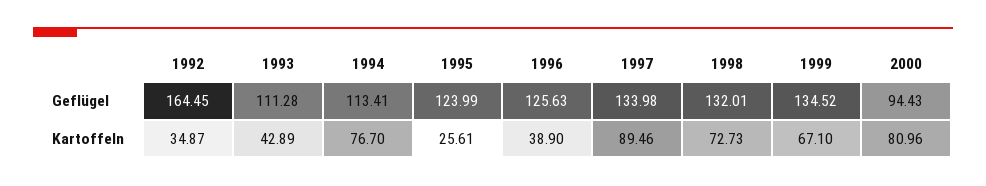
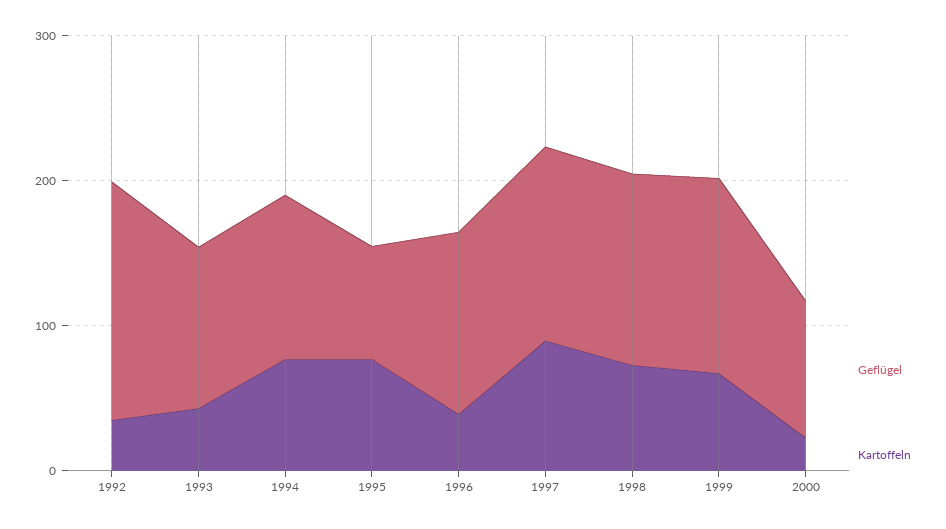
Geflügel, 1995: 123.99 -> 80
Kartoffeln, 1995: 25.61 -> 80
Kartoffeln, 2000: 80.96 -> 20

